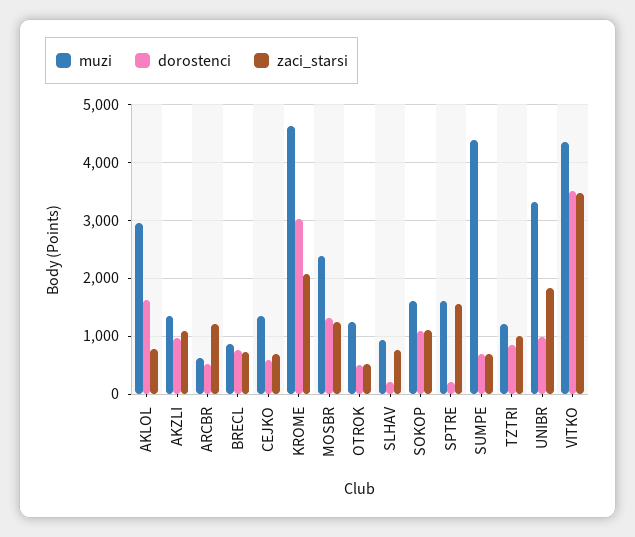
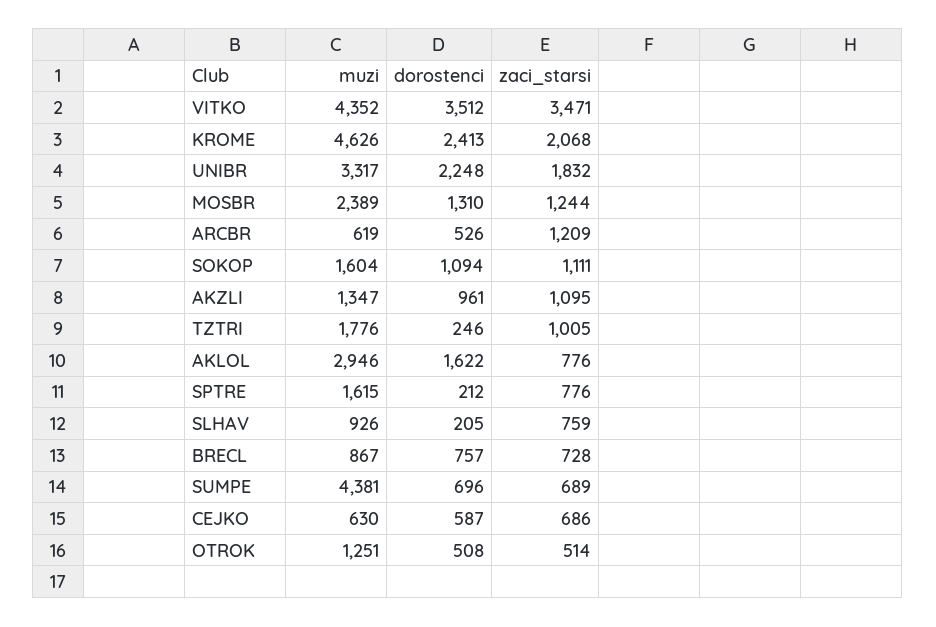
muzi, CEJKO: 1400 -> 630
dorostenci, KROME: 3000 -> 2413
zaci_starsi, SPTRE: 1600 -> 776
muzi, TZTRI: 1200 -> 1776
dorostenci, TZTRI: 800 -> 246
dorostenci, UNIBR: 1000 -> 2248

